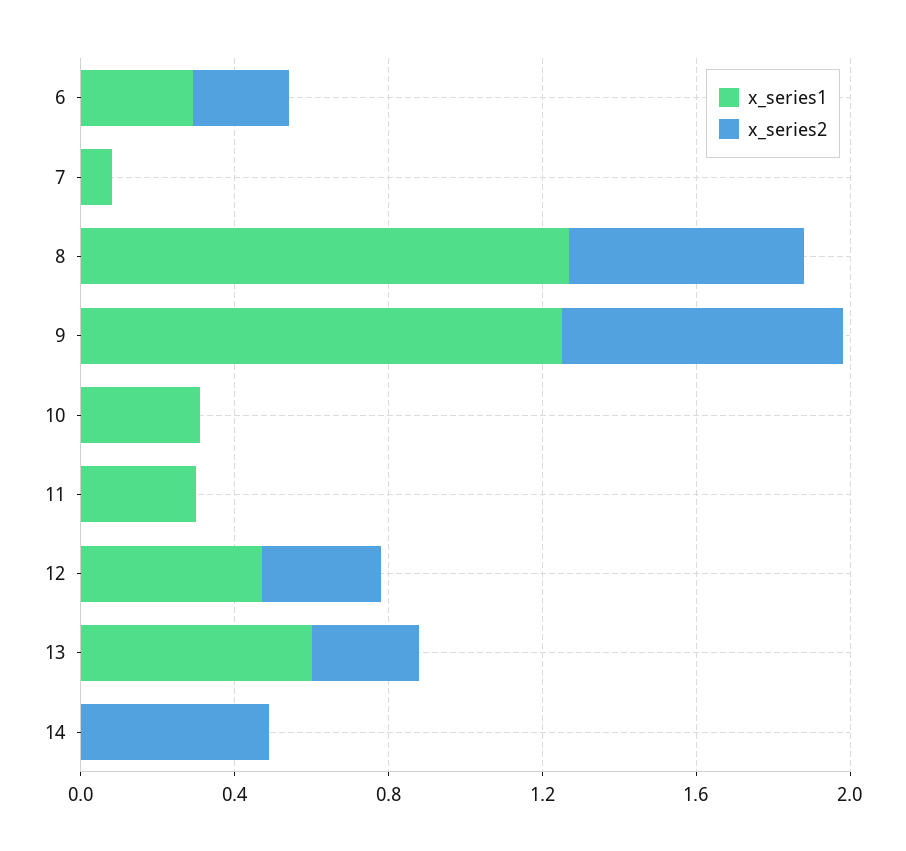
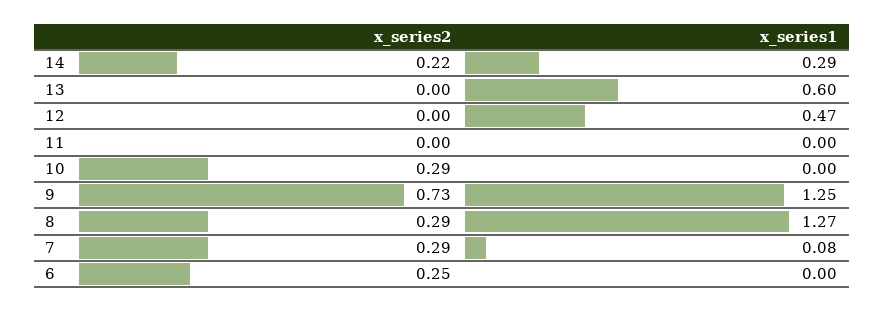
x_series1, 6: 0.3 -> 0
x_series2, 7: 0 -> 0.29
x_series2, 8: 0.6 -> 0.29
x_series1, 10: 0.3 -> 0
x_series2, 10: 0 -> 0.29
x_series1, 11: 0.3 -> 0
x_series2, 12: 0.3 -> 0
x_series2, 13: 0.3 -> 0
x_series1, 14: 0 -> 0.29
x_series2, 14: 0.5 -> 0.22

